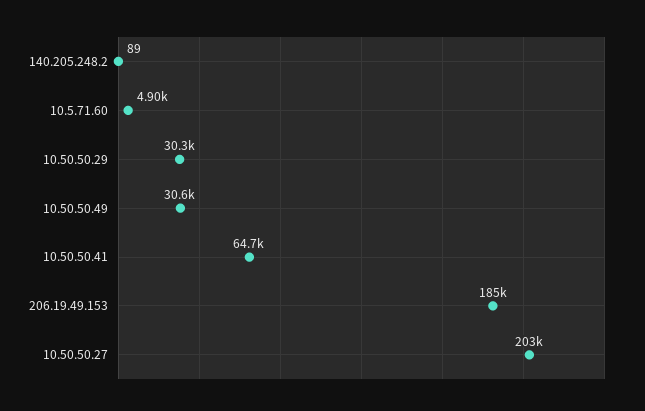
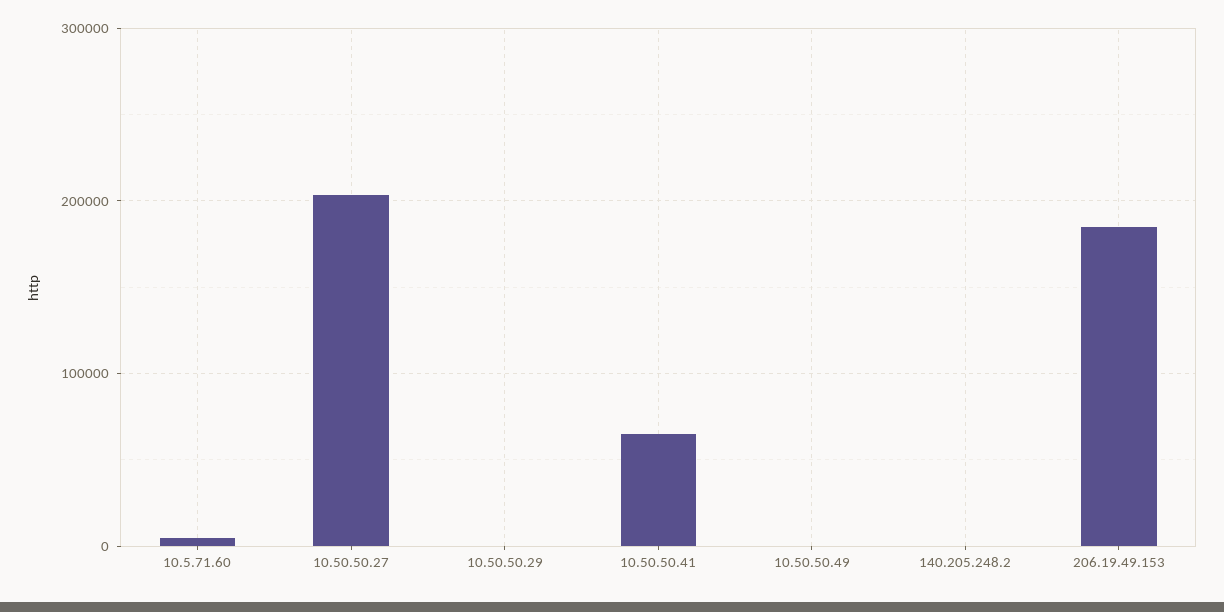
10.50.50.29: 30300 -> 0
10.50.50.49: 30600 -> 0

